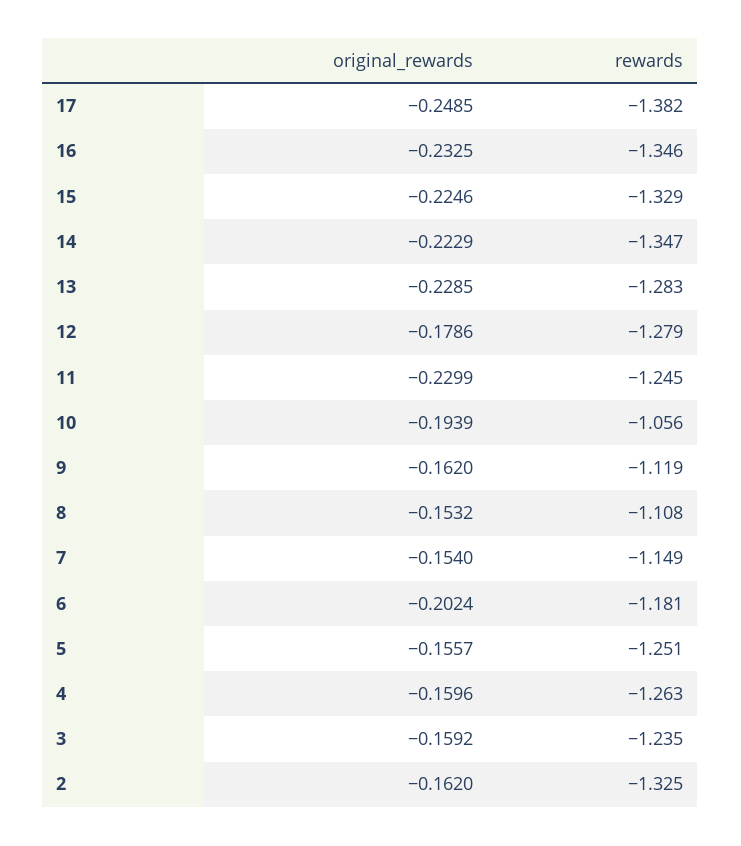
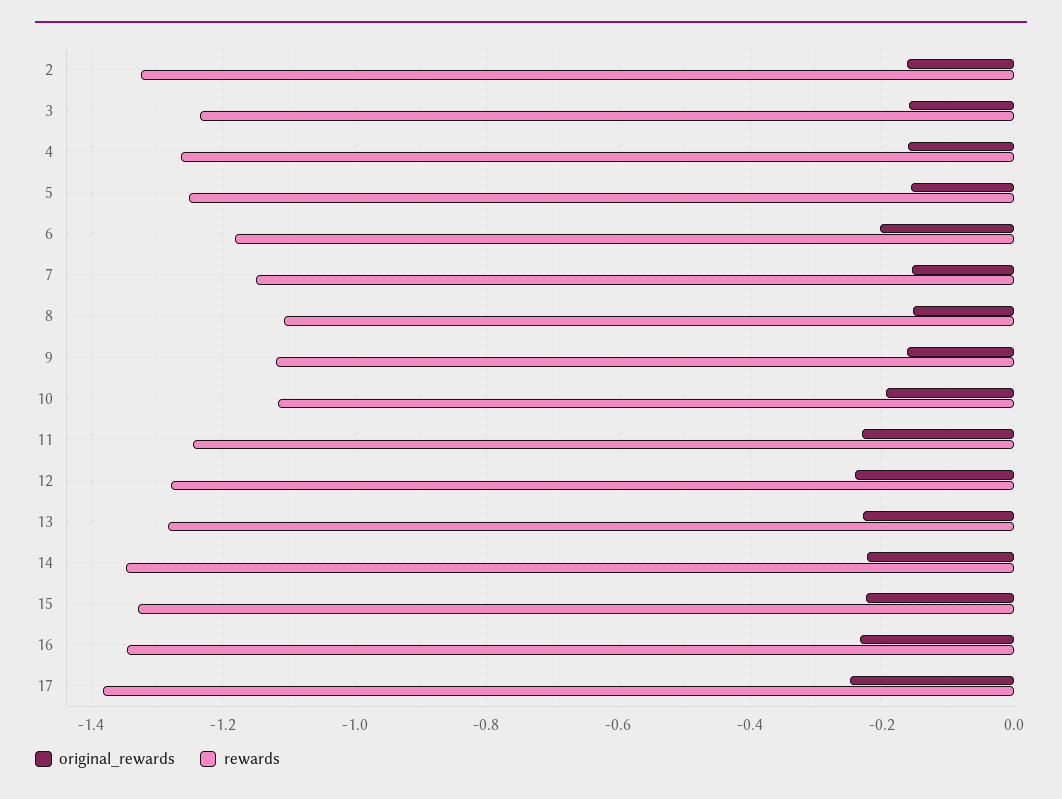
original_rewards, 12: -0.1786 -> -0.24
rewards, 10: -1.056 -> -1.12

